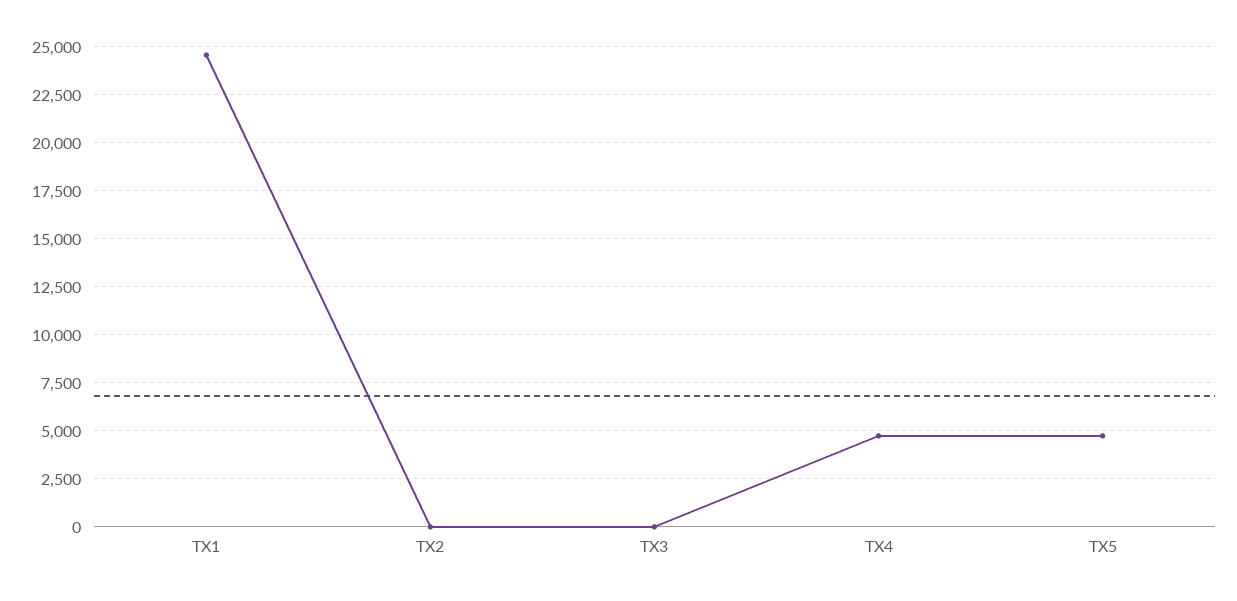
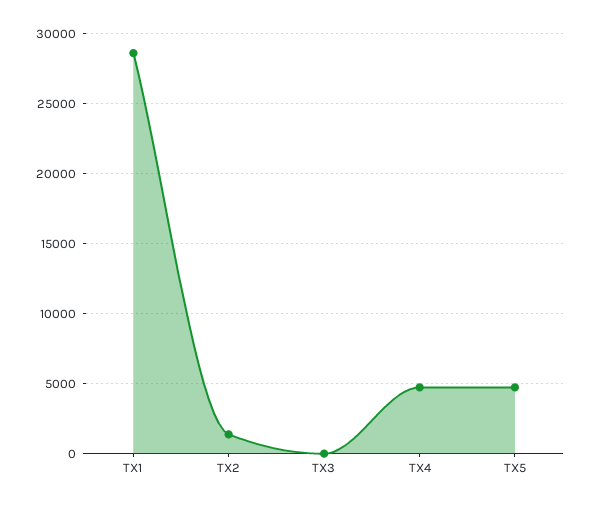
TX1: 24500 -> 28500
TX2: 0 -> 1500

